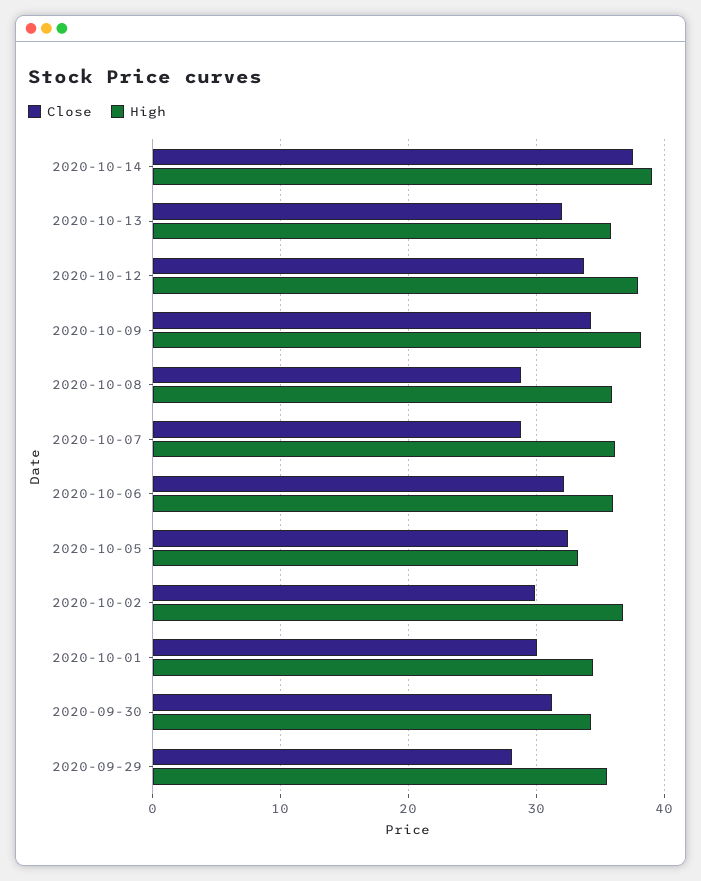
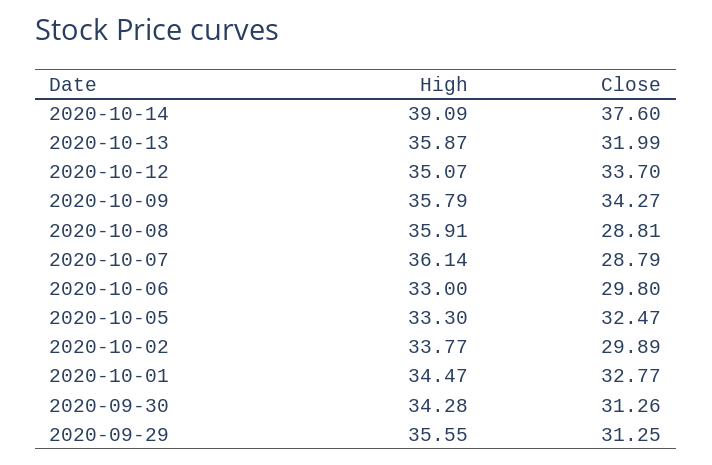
High, 2020-10-12: 38 -> 35.07
High, 2020-10-09: 38 -> 35.79
Close, 2020-10-06: 32 -> 29.8
High, 2020-10-06: 36 -> 33
High, 2020-10-02: 37 -> 33.77
Close, 2020-10-01: 30 -> 32.77
Close, 2020-09-29: 28 -> 31.25

